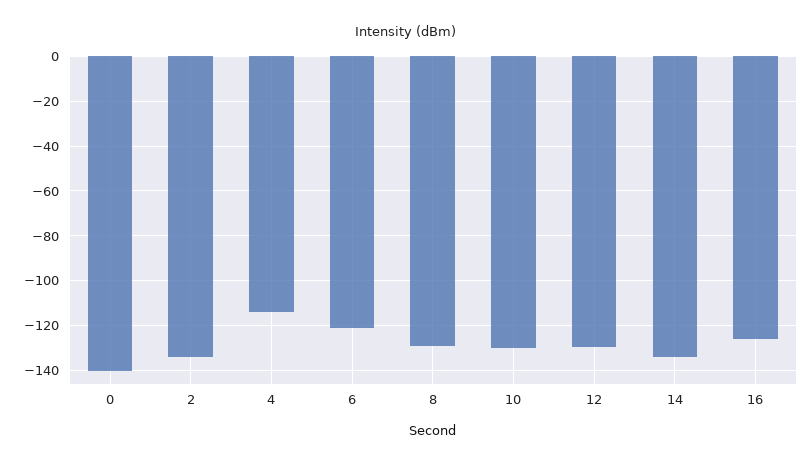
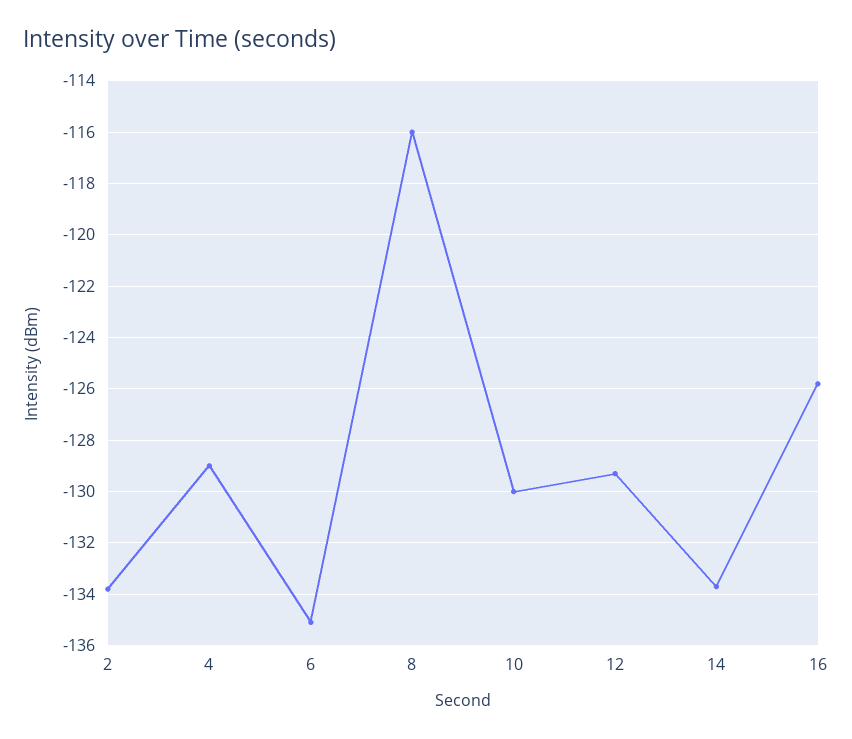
0: -140 -> none
4: -115 -> -129
6: -120 -> -135
8: -130 -> -116

